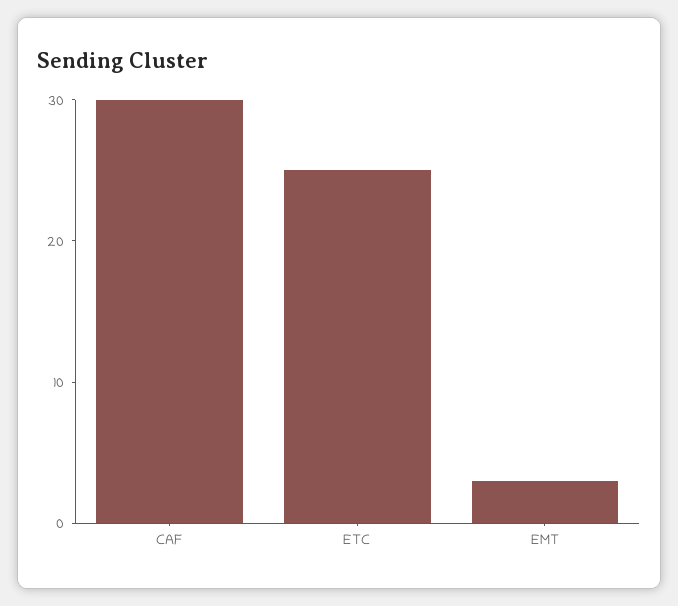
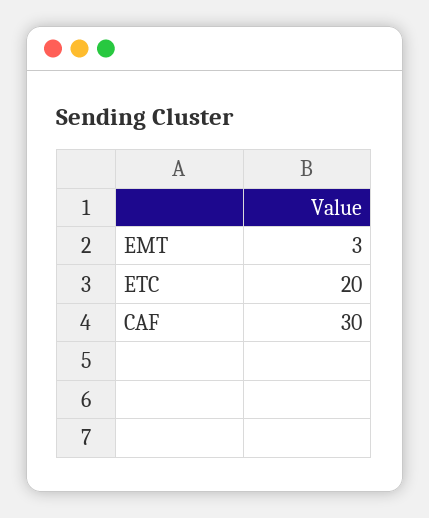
ETC: 25 -> 20

